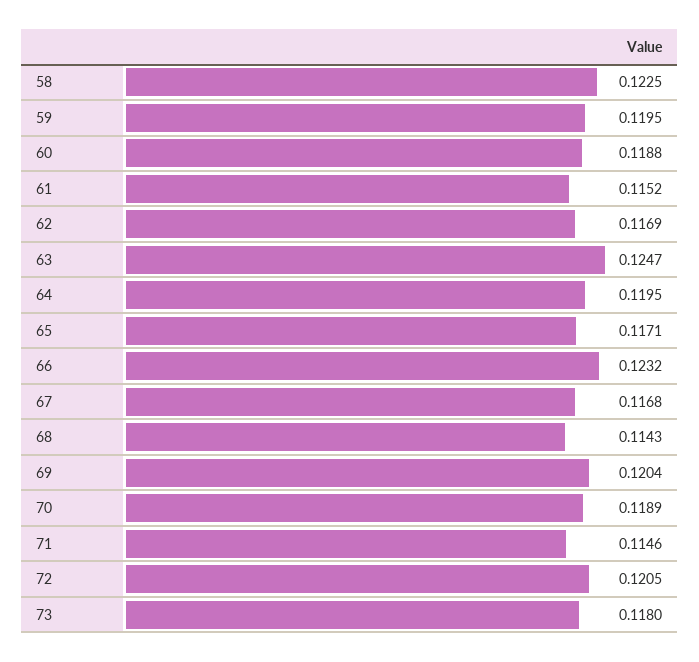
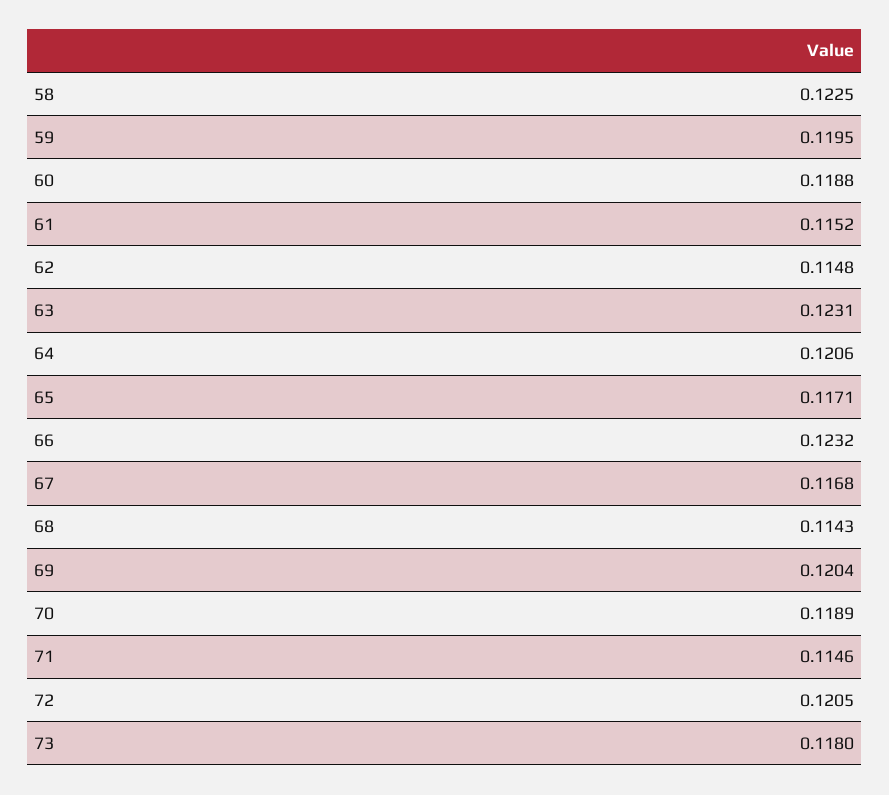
62: 0.1169 -> 0.1148
63: 0.1247 -> 0.1231
64: 0.1195 -> 0.1206

